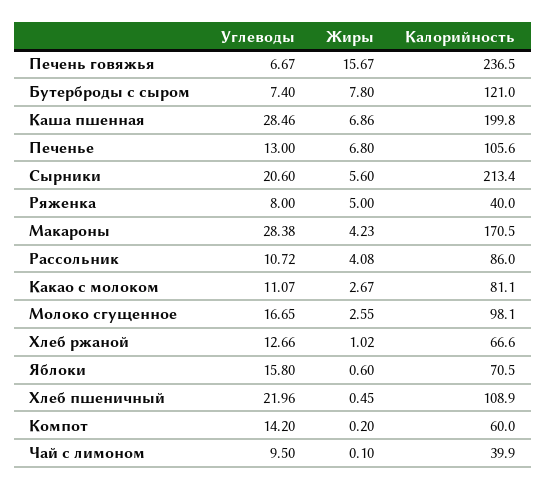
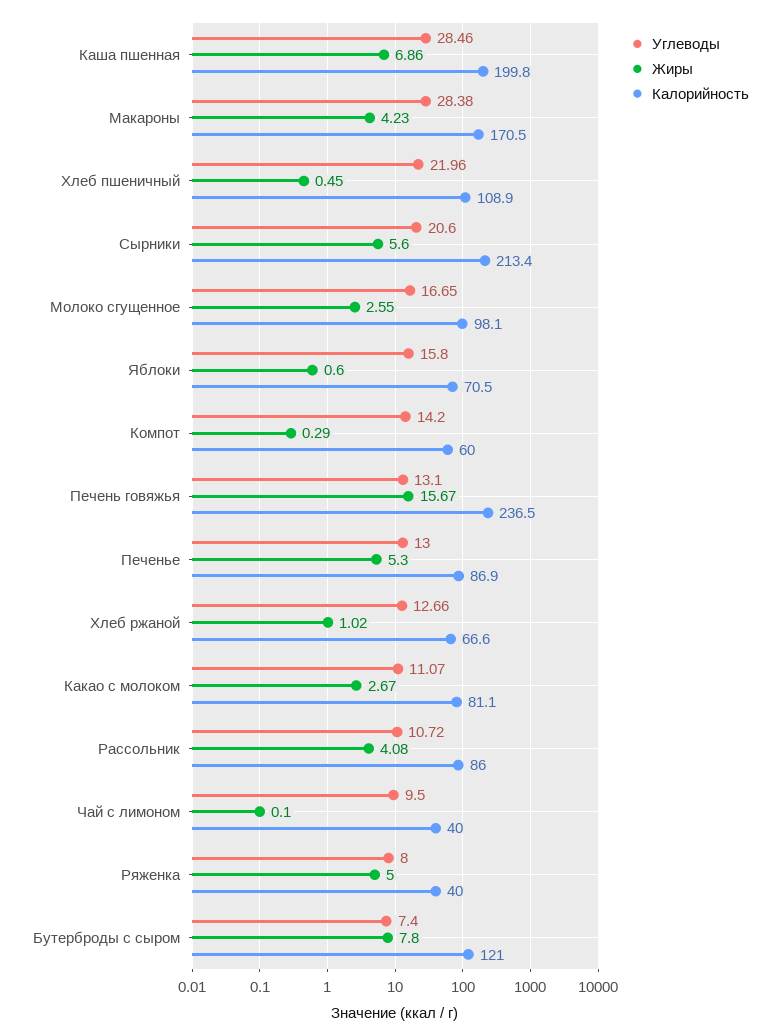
Углеводы, Печень говяжья: 6.67 -> 13.1
Жиры, Печенье: 6.8 -> 5.3
Калорийность, Печенье: 105.6 -> 86.9
Жиры, Компот: 0.2 -> 0.29
Калорийность, Чай с лимоном: 39.9 -> 40

